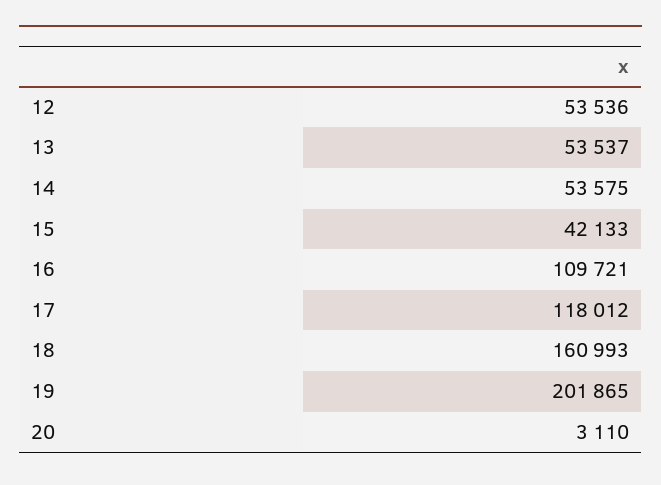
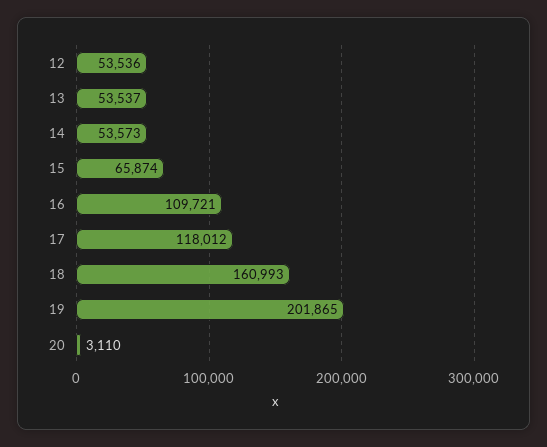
14: 53575 -> 53573
15: 42133 -> 65874

